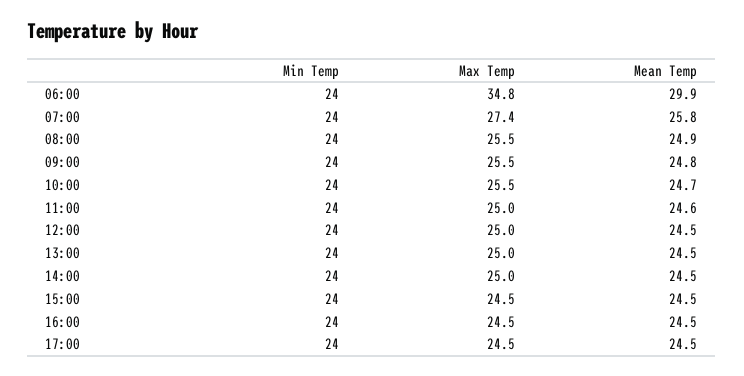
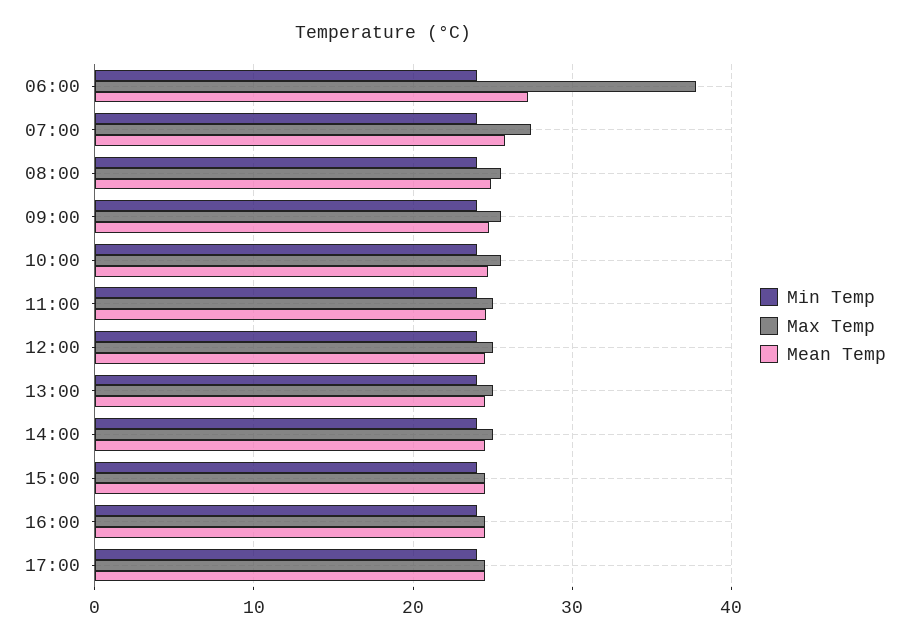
Max Temp, 06:00: 34.8 -> 38
Mean Temp, 06:00: 29.9 -> 27

